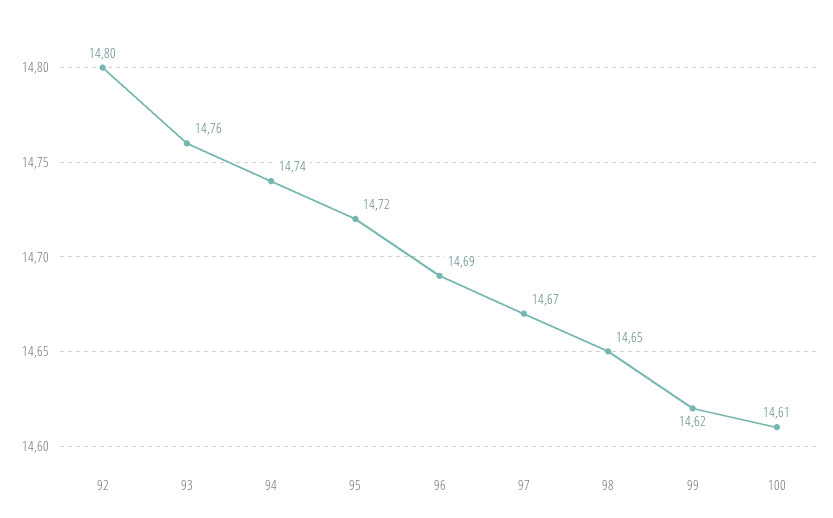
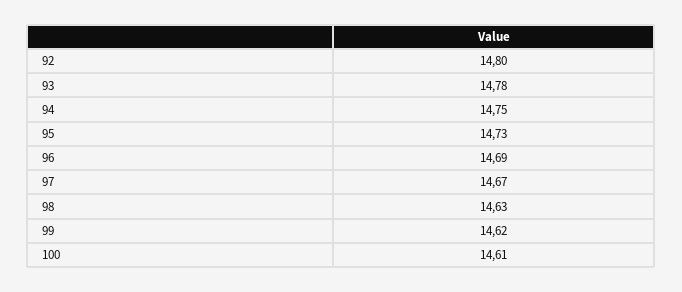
93: 14.76 -> 14.78
94: 14.74 -> 14.75
95: 14.72 -> 14.73
98: 14.65 -> 14.63

